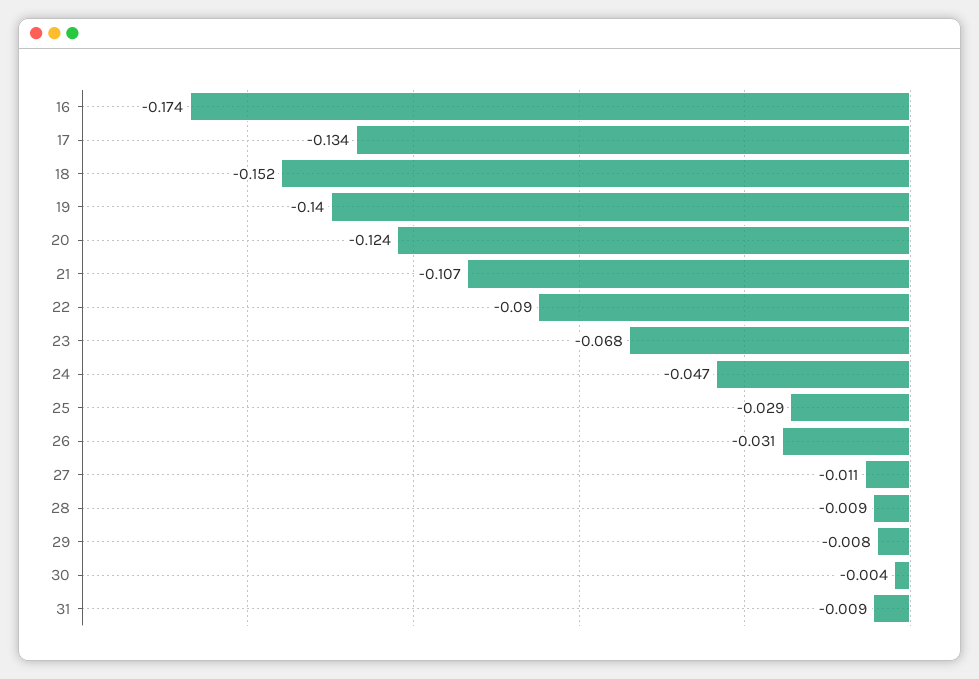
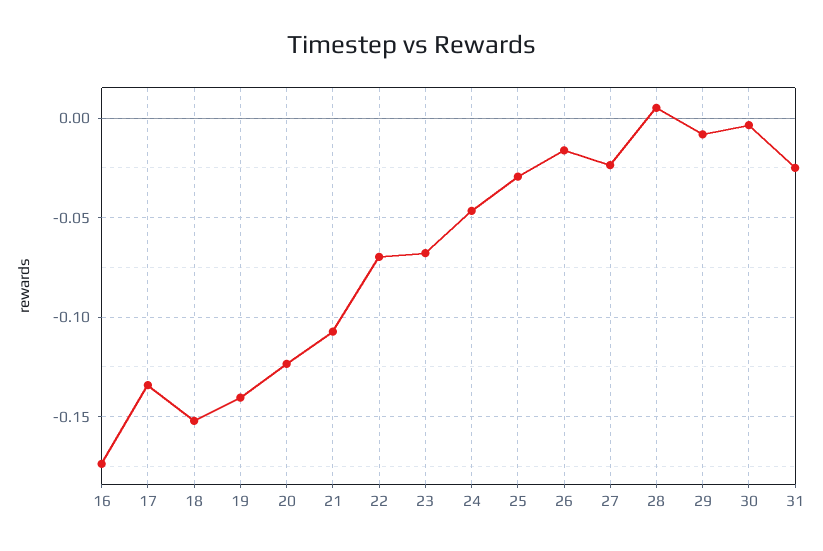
22: -0.09 -> -0.07
26: -0.031 -> -0.015
27: -0.011 -> -0.025
28: -0.009 -> 0.005
31: -0.009 -> -0.025

